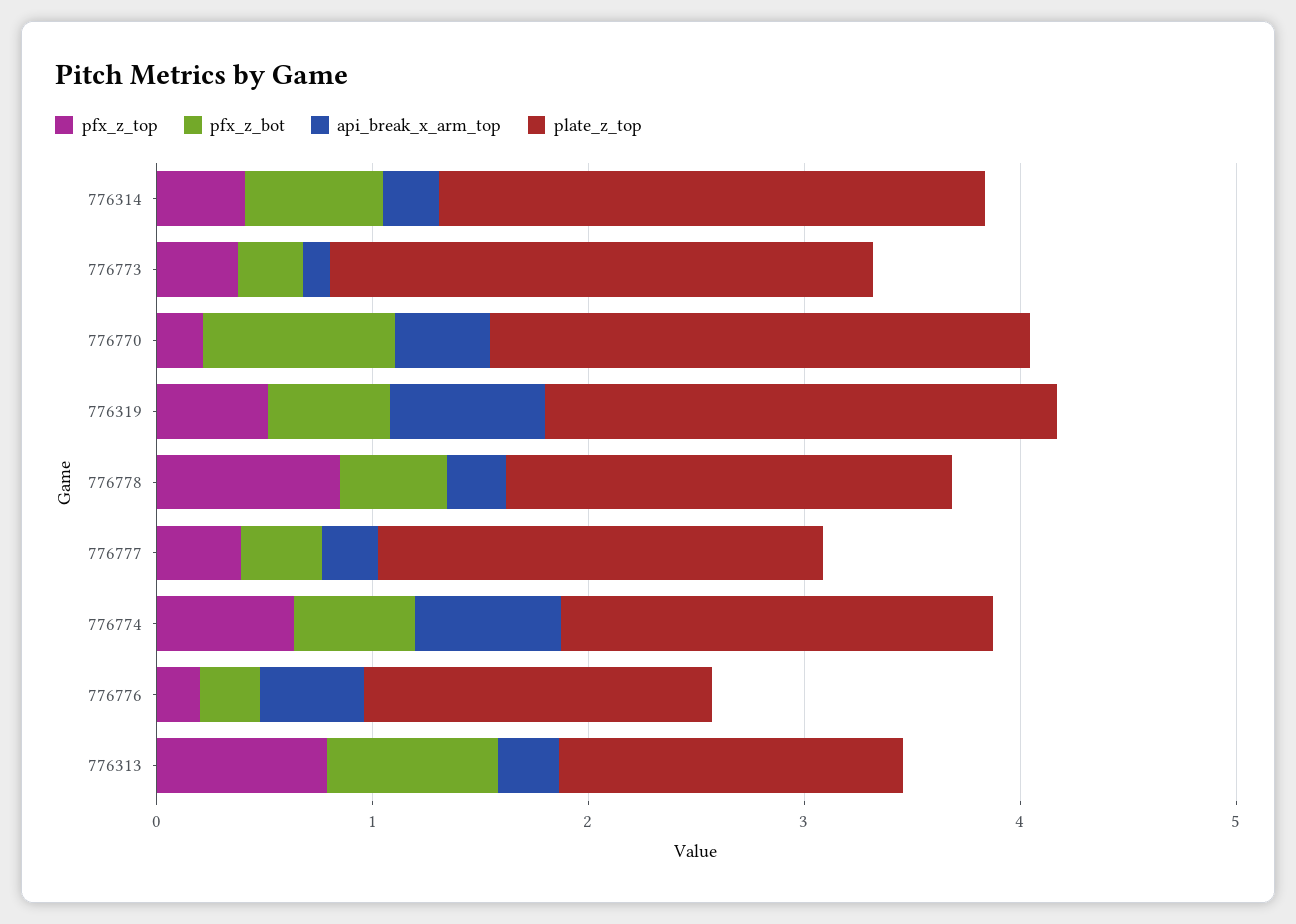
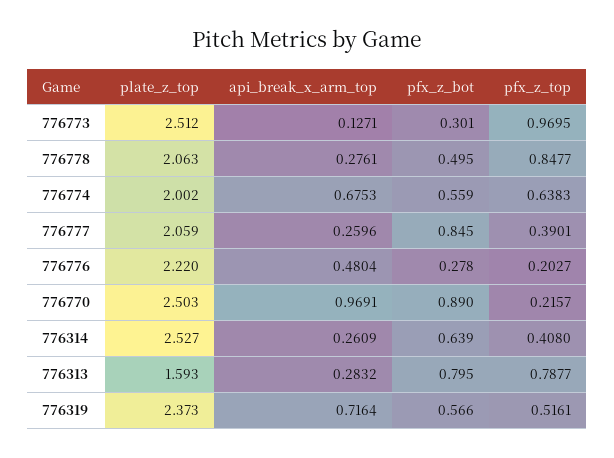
pfx_z_top, 776773: 0.4 -> 0.9695
api_break_x_arm_top, 776770: 0.4 -> 0.9691
pfx_z_bot, 776777: 0.4 -> 0.845
plate_z_top, 776776: 1.6 -> 2.22

